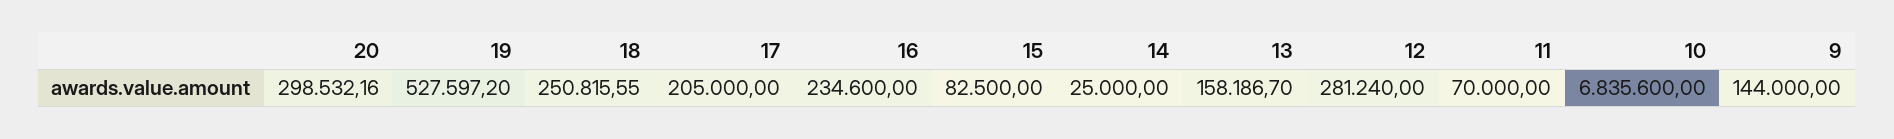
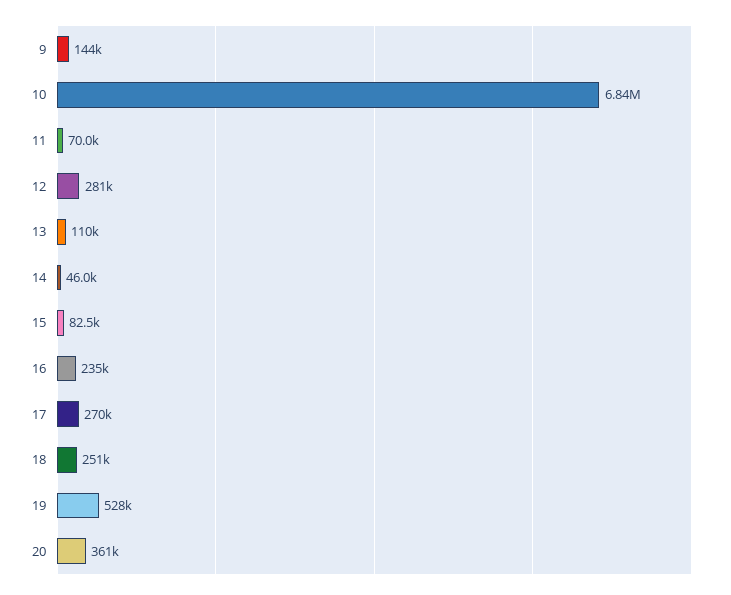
20: 298532.16 -> 361000
17: 205000 -> 270000
14: 25000 -> 46000
13: 158186.7 -> 110000

